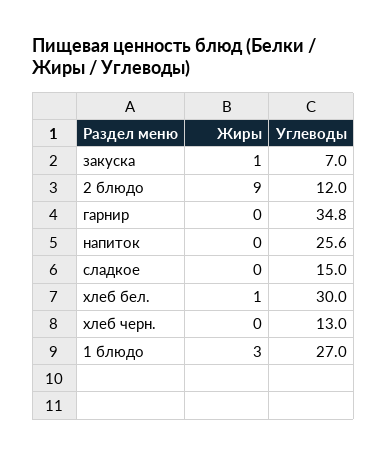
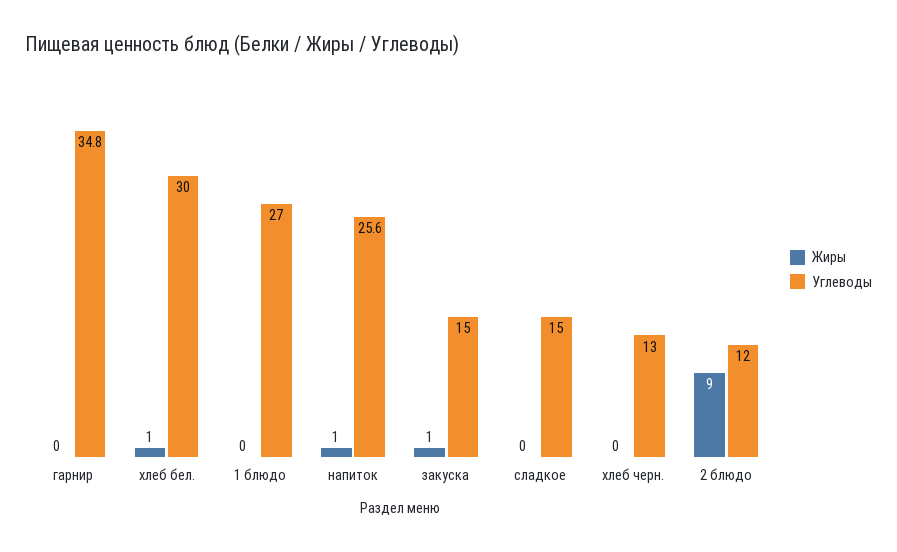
Углеводы, закуска: 7 -> 15
Жиры, напиток: 0 -> 1
Жиры, 1 блюдо: 3 -> 0

